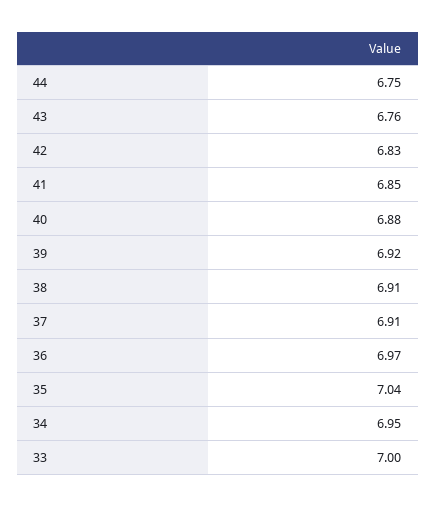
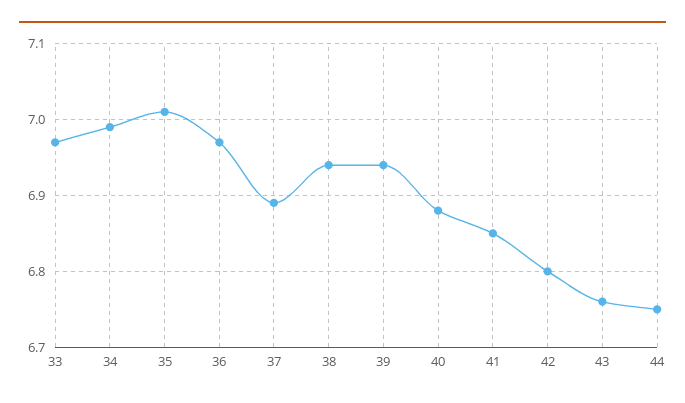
42: 6.83 -> 6.8
39: 6.92 -> 6.94
38: 6.91 -> 6.94
37: 6.91 -> 6.89
35: 7.04 -> 7.01
34: 6.95 -> 6.99
33: 7 -> 6.97

